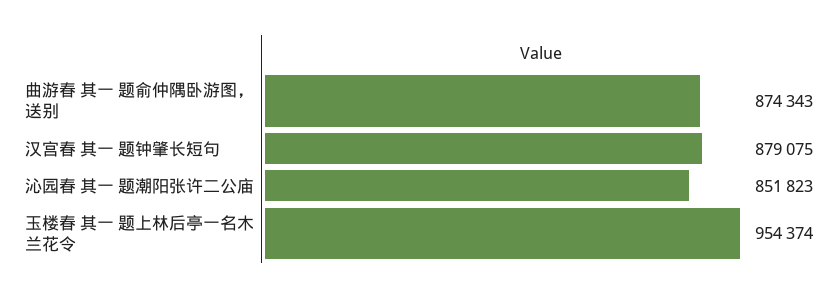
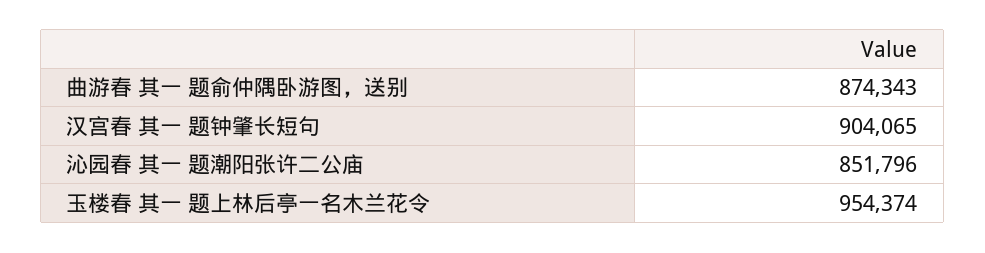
汉宫春 其一 题钟肇长短句: 879075 -> 904065
沁园春 其一 题潮阳张许二公庙: 851823 -> 851796

